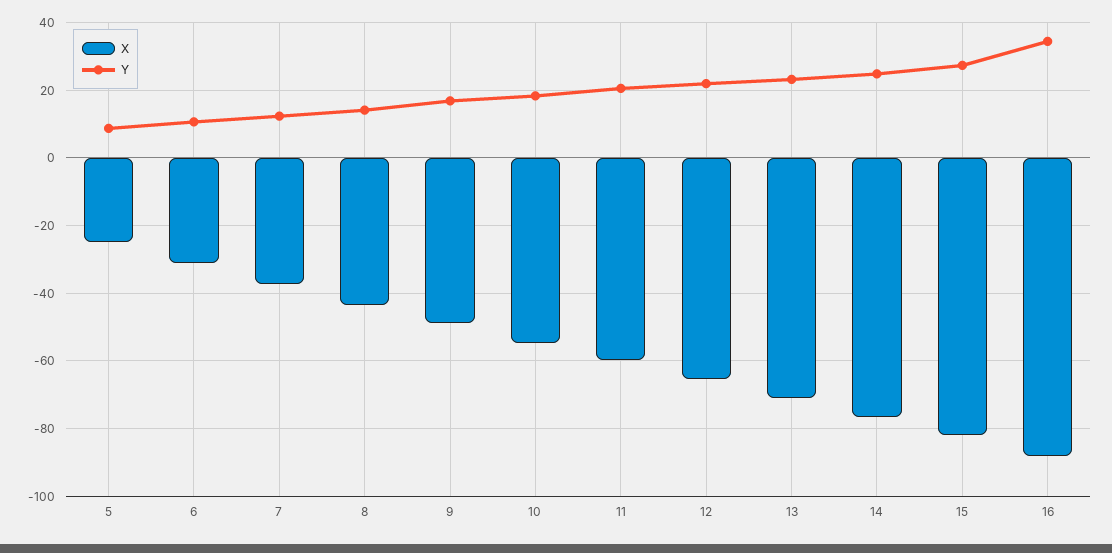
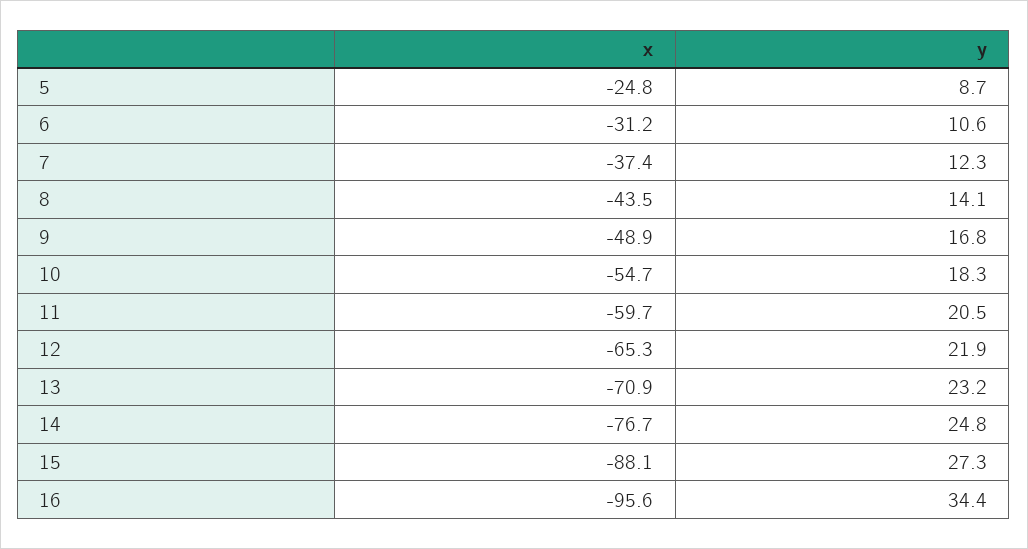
X, 15: -82 -> -88.1
X, 16: -88 -> -95.6

